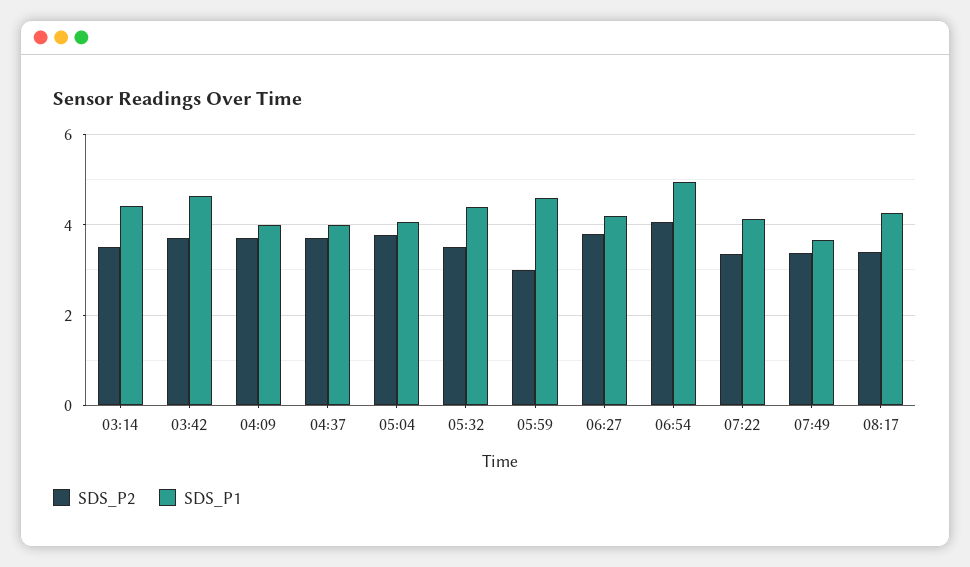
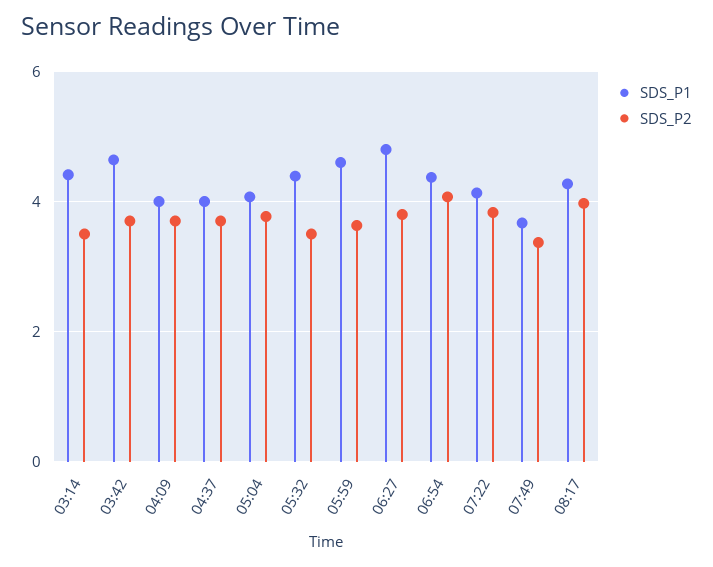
SDS_P2, 05:59: 3 -> 3.6
SDS_P1, 06:27: 4.2 -> 4.8
SDS_P1, 06:54: 5 -> 4.4
SDS_P2, 07:22: 3.4 -> 3.8
SDS_P2, 08:17: 3.4 -> 4

